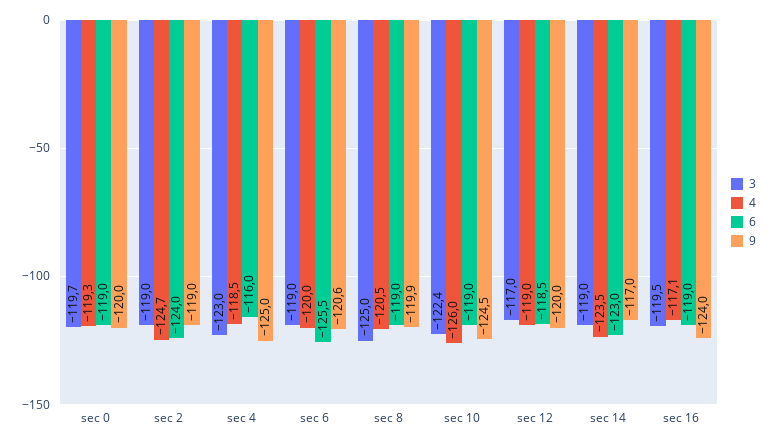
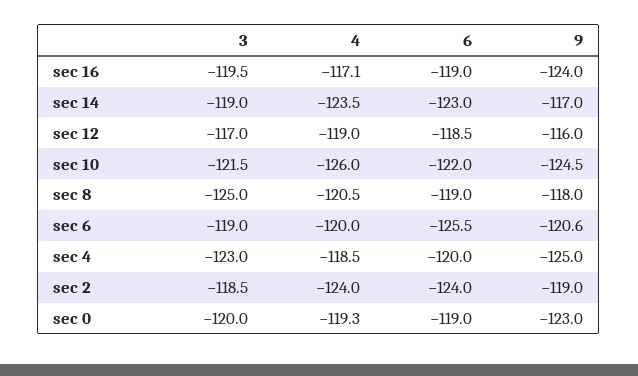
3, sec 0: -119.7 -> -120
9, sec 0: -120 -> -123
3, sec 2: -119 -> -118.5
4, sec 2: -124.7 -> -124
6, sec 4: -116 -> -120
9, sec 8: -119.9 -> -118
3, sec 10: -122.4 -> -121.5
6, sec 10: -119 -> -122
9, sec 12: -120 -> -116

